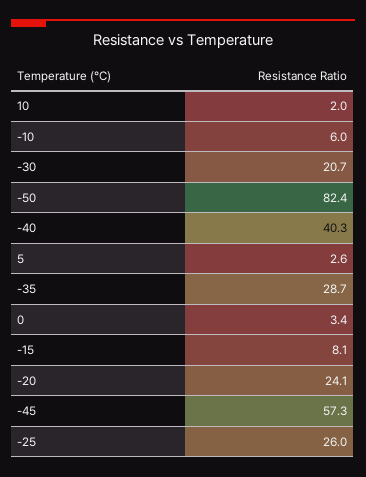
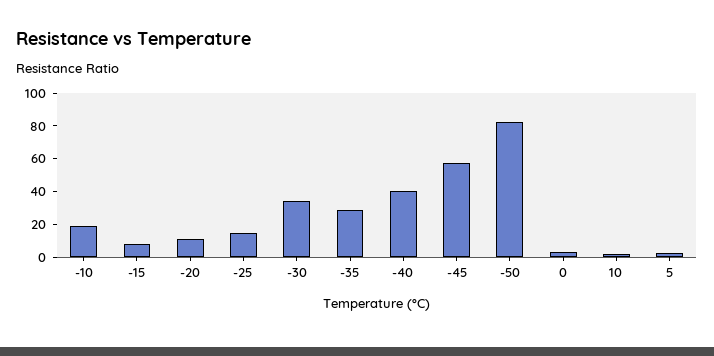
-10: 6 -> 20
-30: 20.7 -> 35
-20: 24.1 -> 10
-25: 26 -> 15

